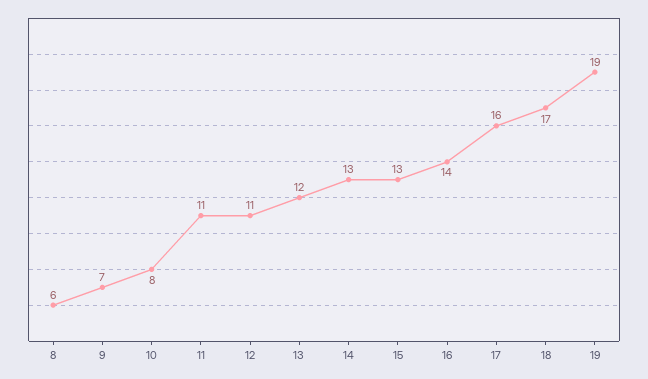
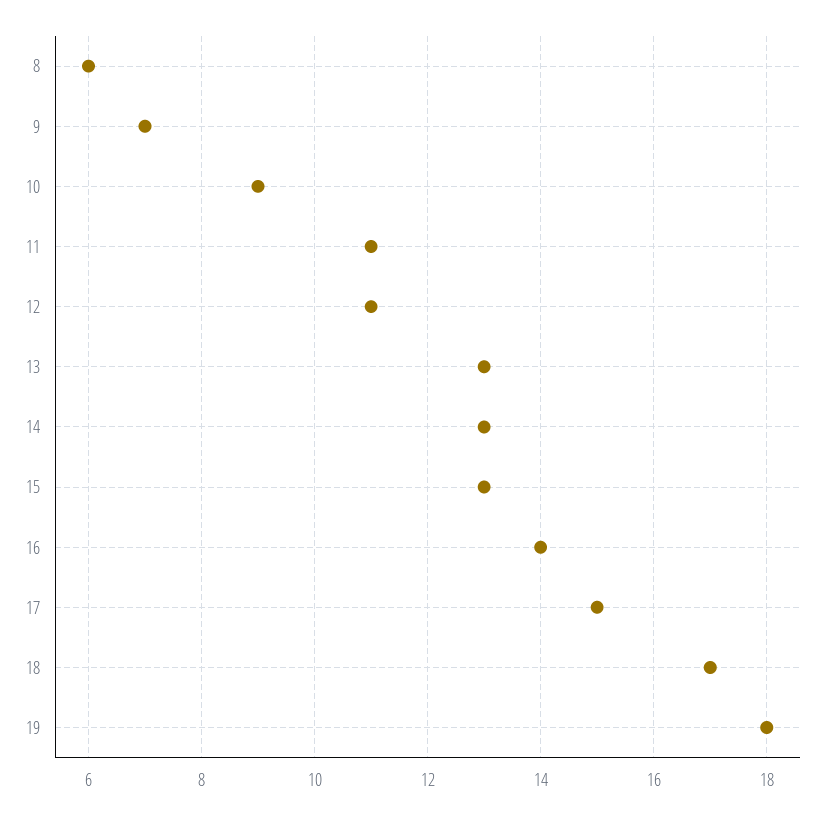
10: 8 -> 9
13: 12 -> 13
17: 16 -> 15
19: 19 -> 18

